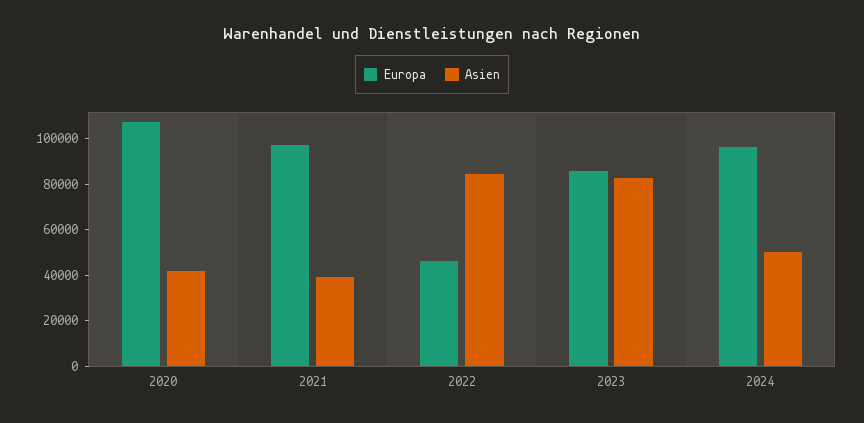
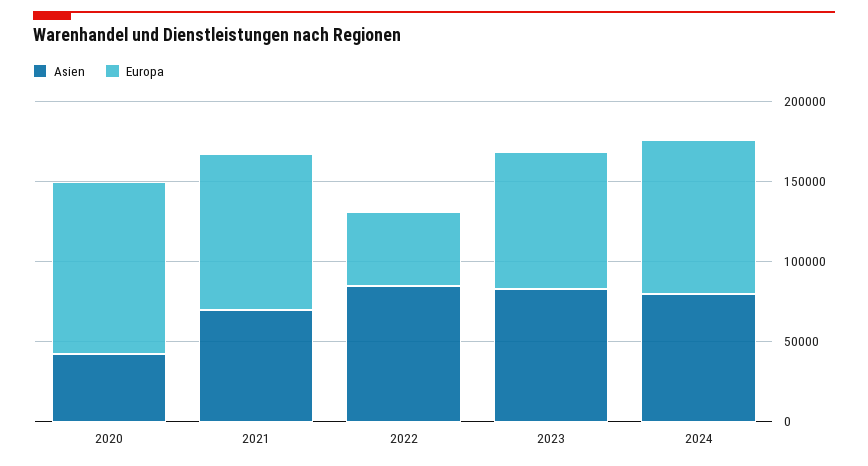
Asien, 2021: 40000 -> 70000
Asien, 2024: 50000 -> 80000

